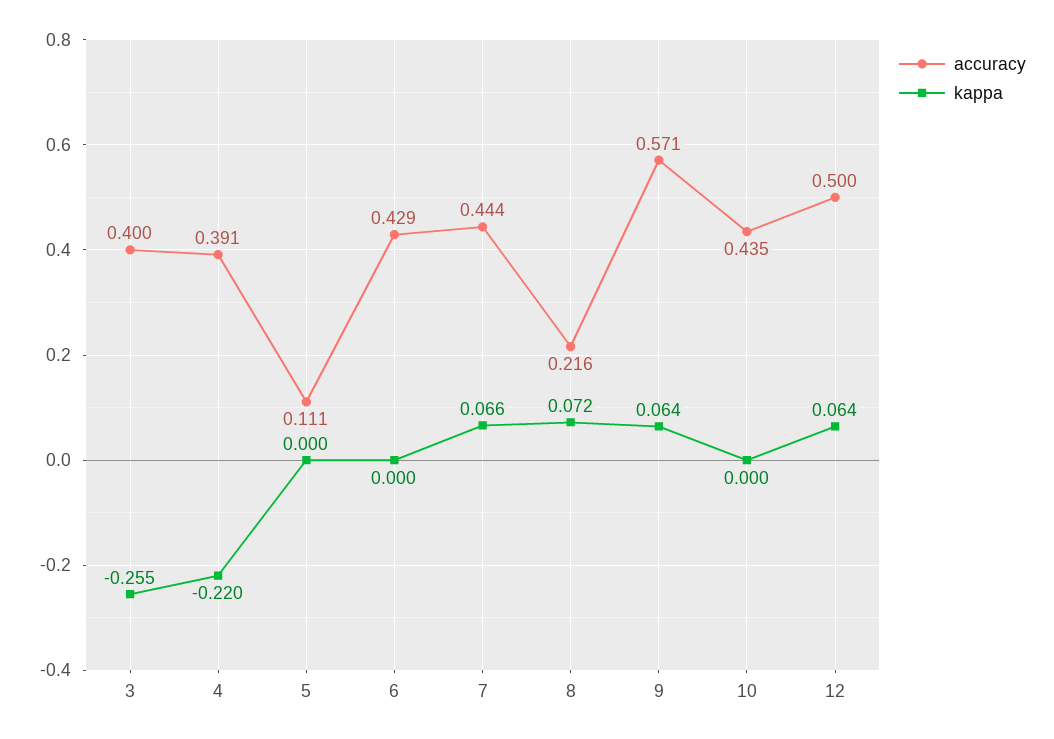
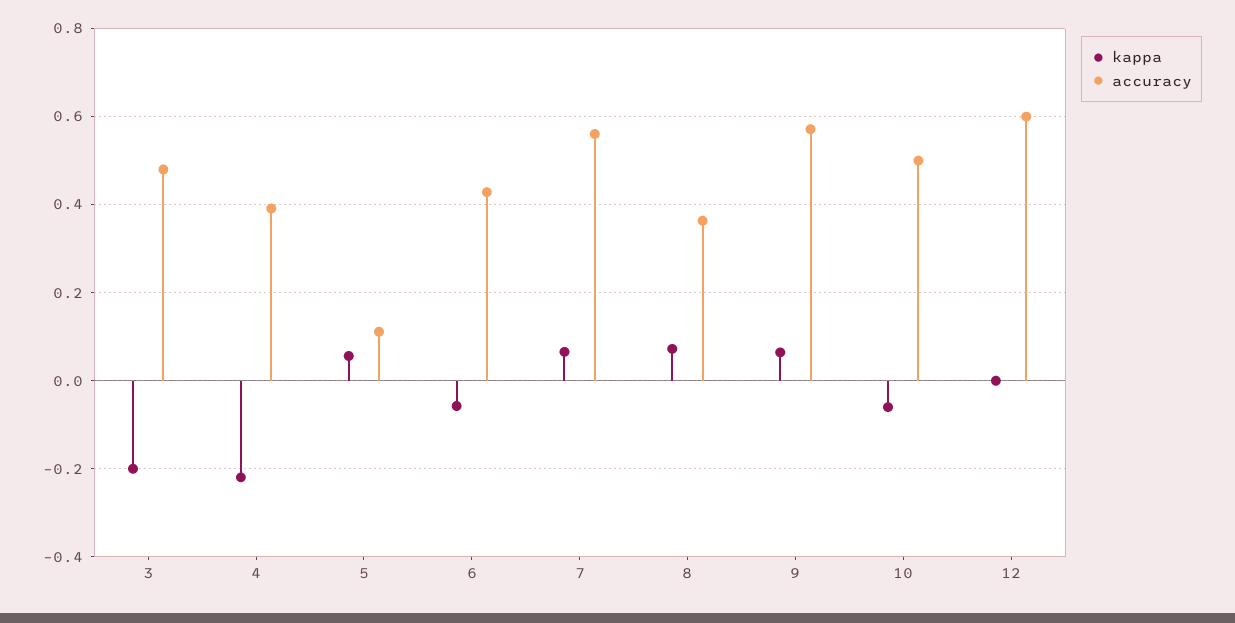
accuracy, 3: 0.4 -> 0.48
kappa, 3: -0.255 -> -0.2
kappa, 5: 0 -> 0.06
kappa, 6: 0 -> -0.06
accuracy, 7: 0.444 -> 0.56
accuracy, 8: 0.216 -> 0.36
accuracy, 10: 0.435 -> 0.5
kappa, 10: 0 -> -0.06
accuracy, 12: 0.5 -> 0.6
kappa, 12: 0.064 -> 0

